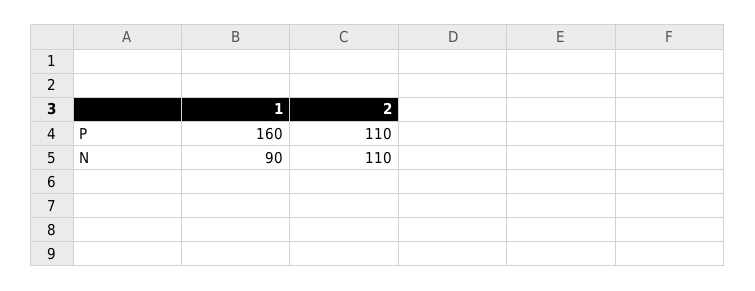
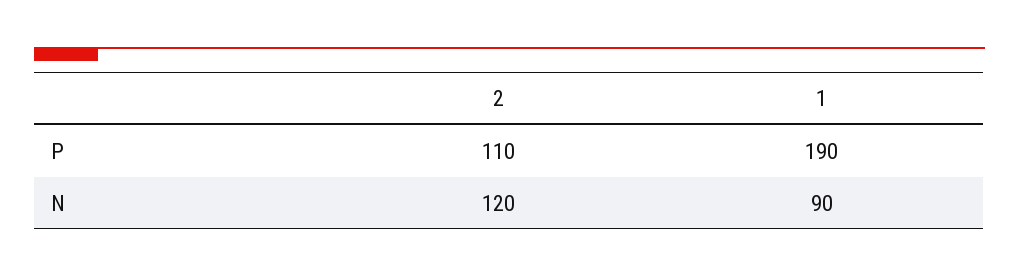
1, P: 160 -> 190
2, N: 110 -> 120

